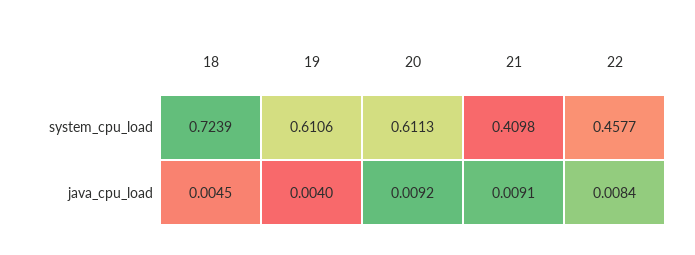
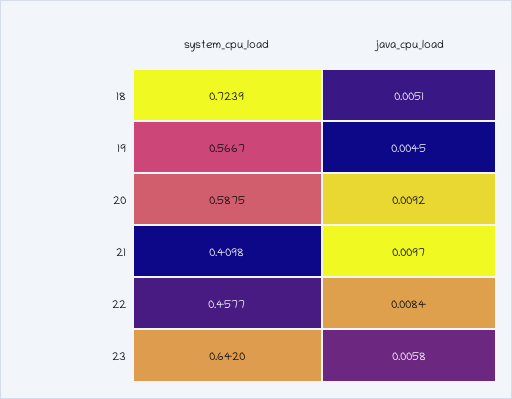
19, system_cpu_load: 0.6106 -> 0.5667
20, system_cpu_load: 0.6113 -> 0.5875
18, java_cpu_load: 0.0045 -> 0.0051
19, java_cpu_load: 0.004 -> 0.0045
21, java_cpu_load: 0.0091 -> 0.0097
23, system_cpu_load: none -> 0.642
23, java_cpu_load: none -> 0.0058

